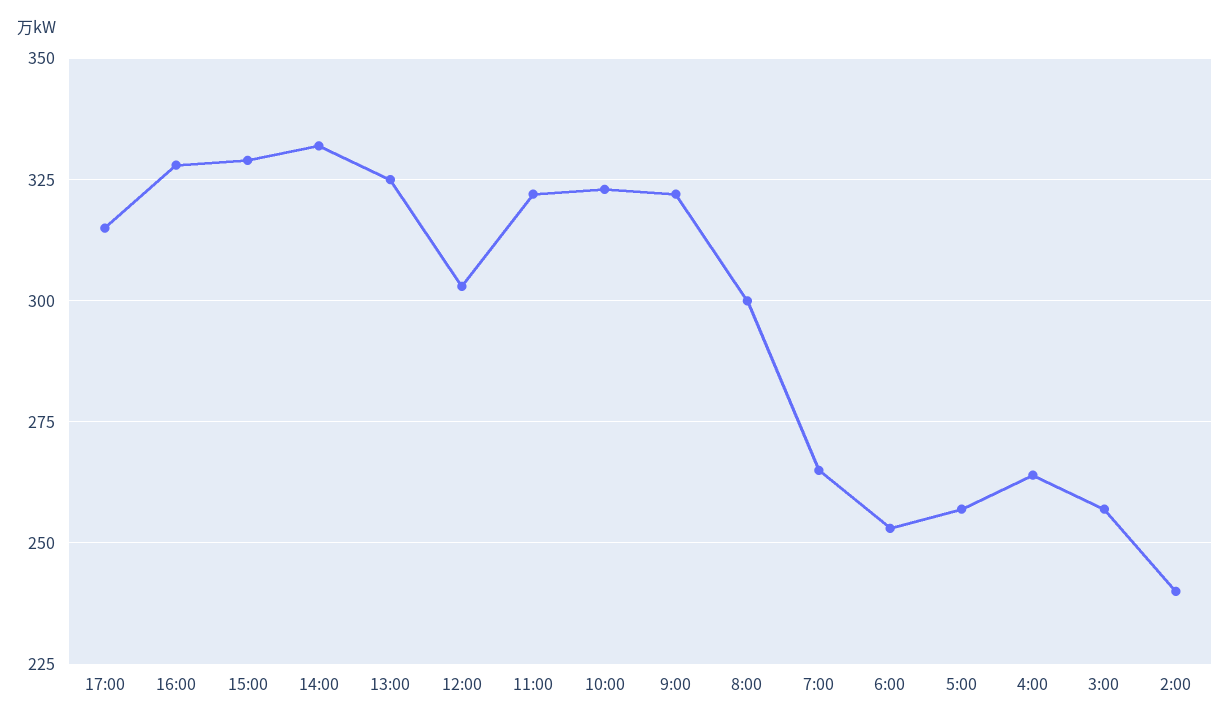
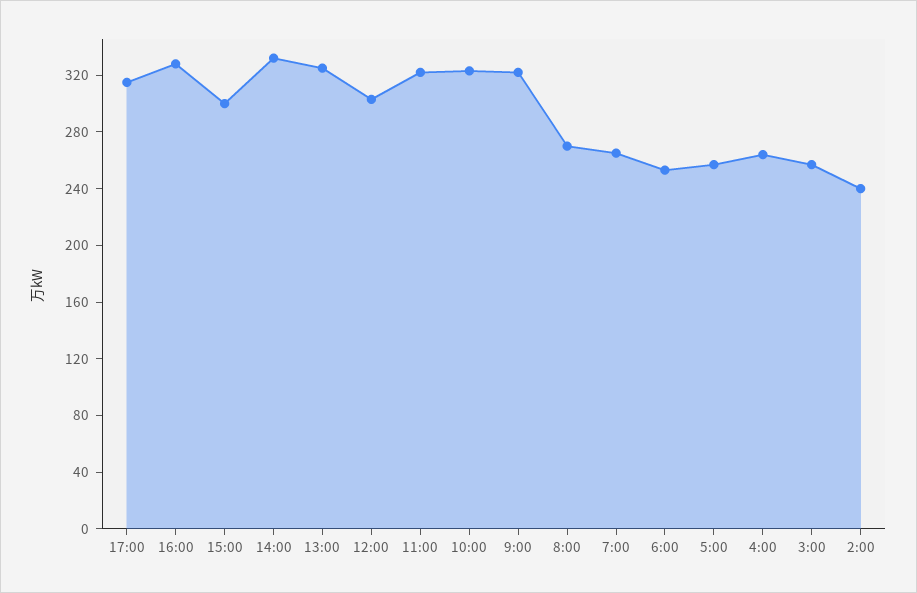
15:00: 330 -> 300
8:00: 300 -> 270

